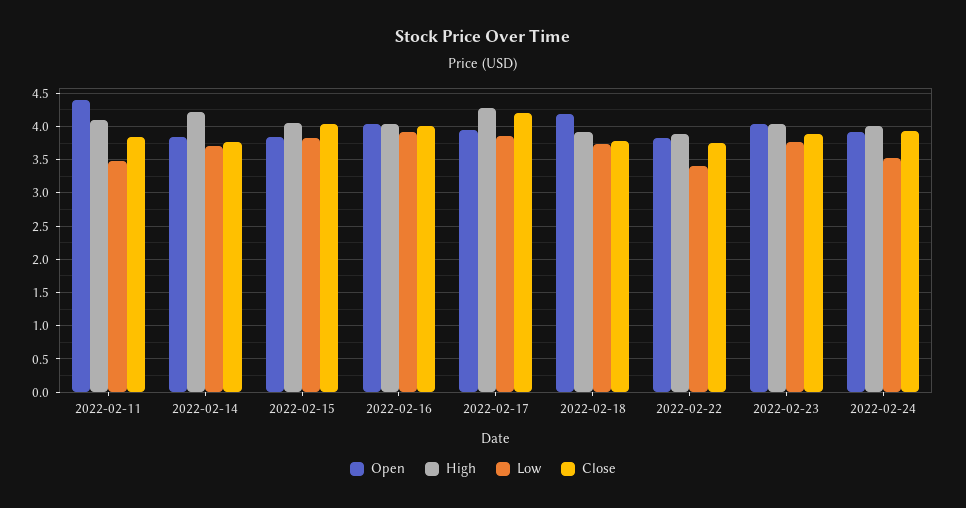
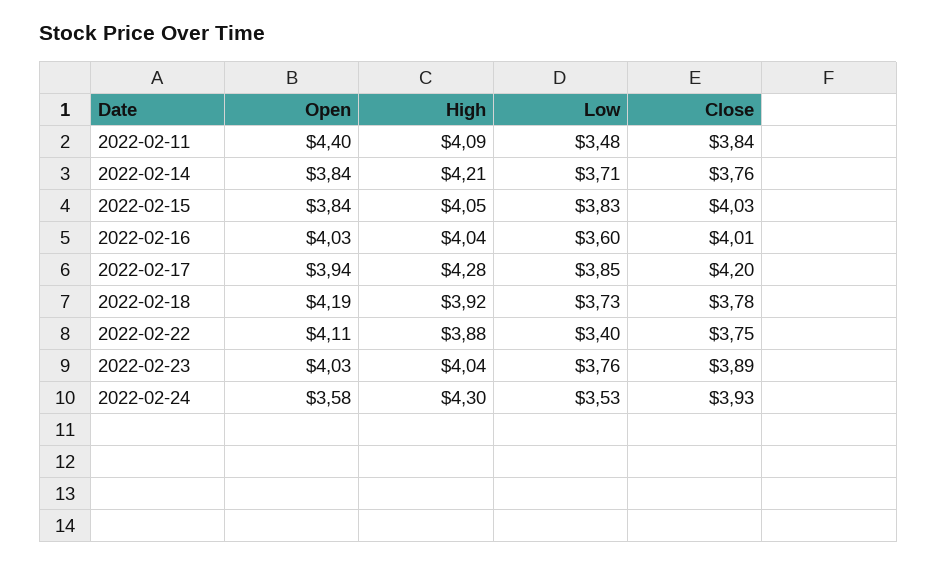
Low, 2022-02-16: 3.9 -> 3.6
Open, 2022-02-22: 3.8 -> 4.11
Open, 2022-02-24: 3.9 -> 3.58
High, 2022-02-24: 4 -> 4.3

